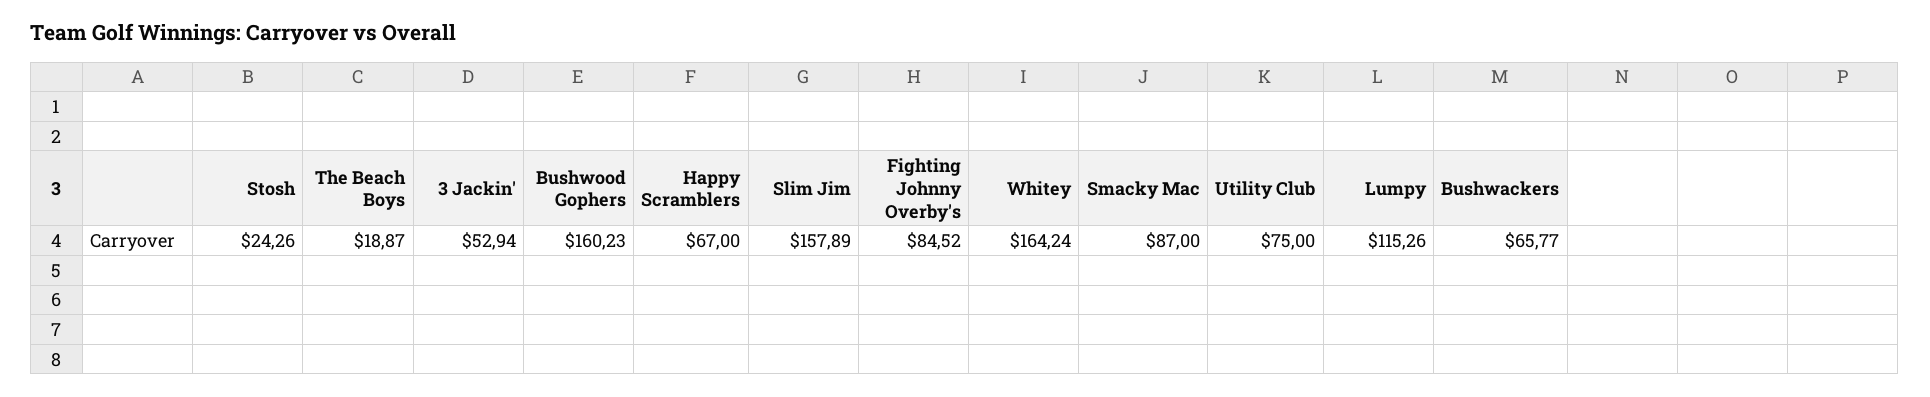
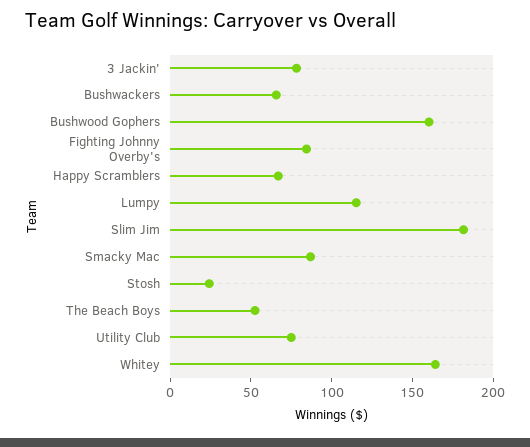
The Beach Boys: 18.87 -> 50
3 Jackin': 52.94 -> 80
Slim Jim: 157.89 -> 180

